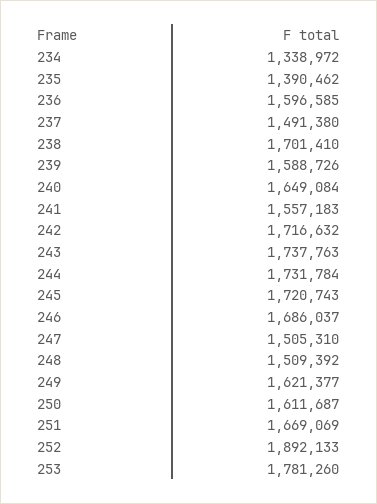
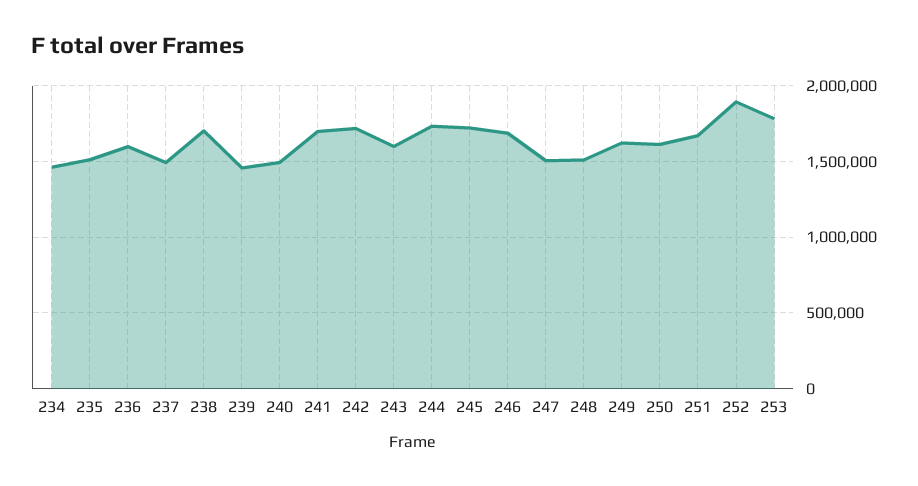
234: 1338972 -> 1450000
235: 1390462 -> 1500000
239: 1588726 -> 1450000
240: 1649084 -> 1500000
241: 1557183 -> 1700000
243: 1737763 -> 1600000

